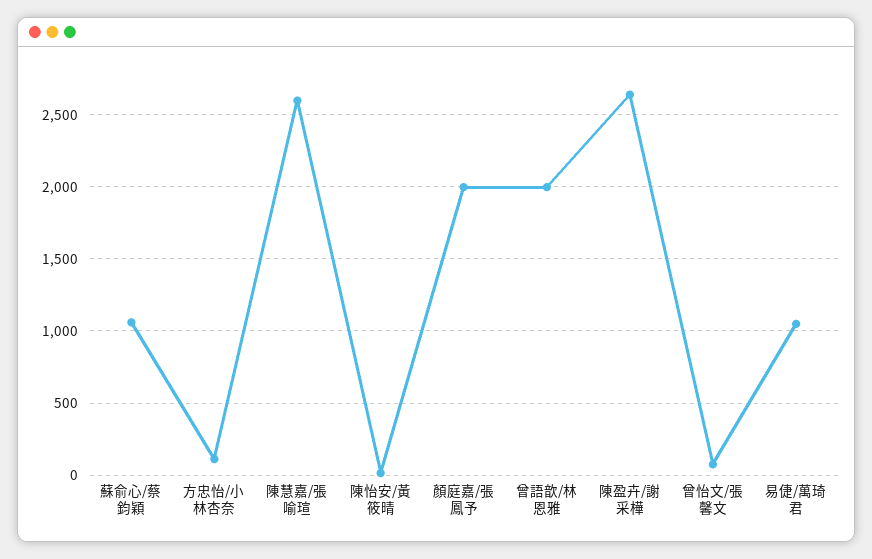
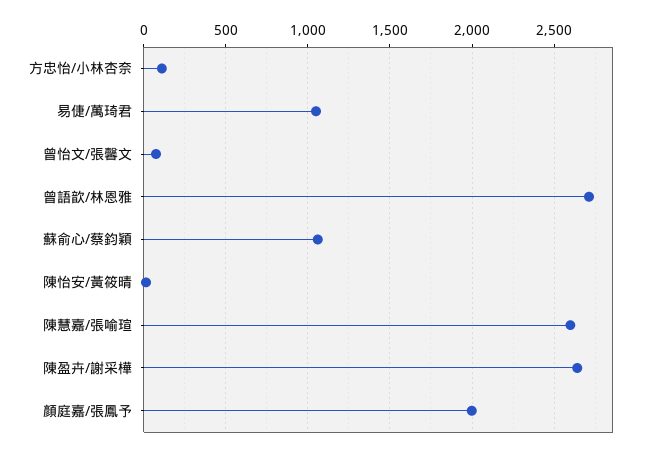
曾語歆/林恩雅: 2000 -> 2700

